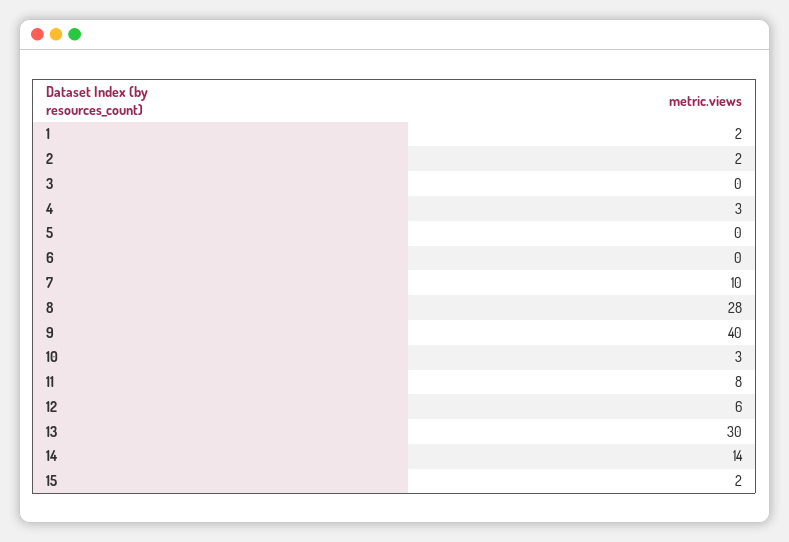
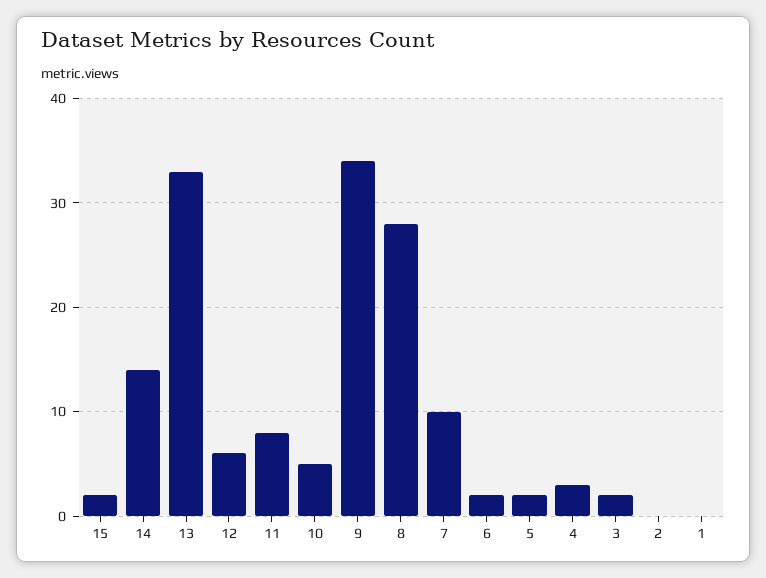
1: 2 -> 0
2: 2 -> 0
3: 0 -> 2
5: 0 -> 2
6: 0 -> 2
9: 40 -> 34
10: 3 -> 5
13: 30 -> 33

